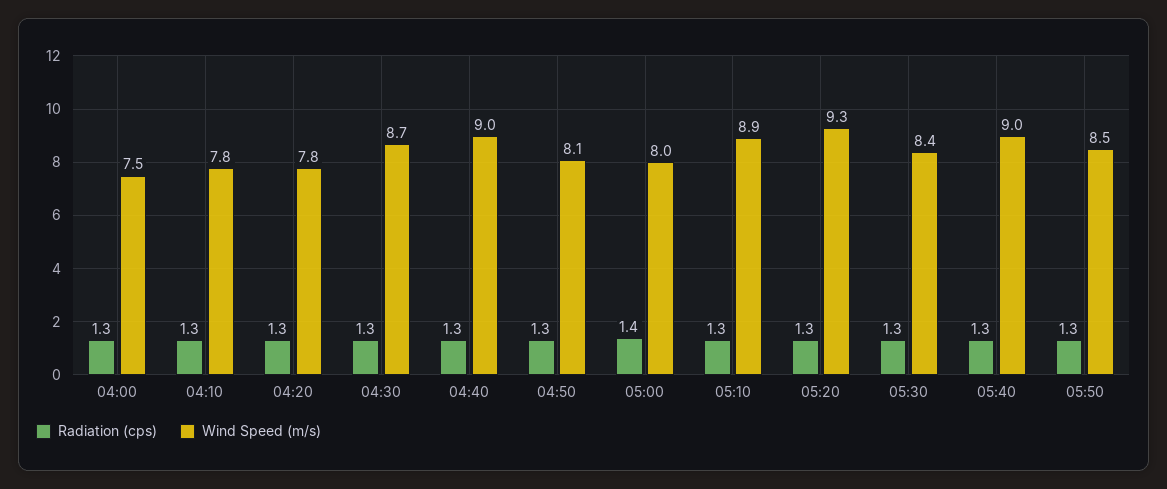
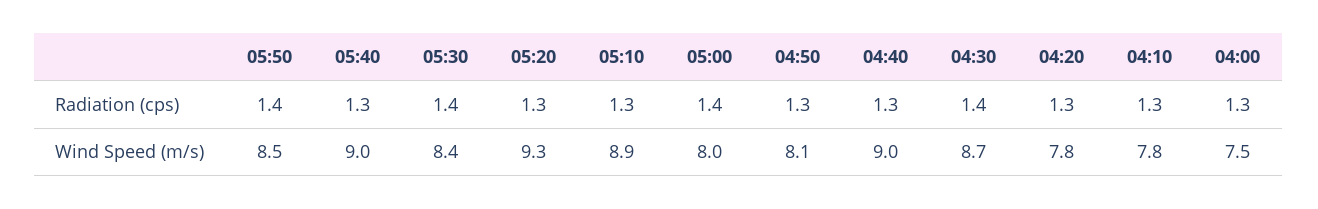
Radiation (cps), 04:30: 1.3 -> 1.4
Radiation (cps), 05:30: 1.3 -> 1.4
Radiation (cps), 05:50: 1.3 -> 1.4

